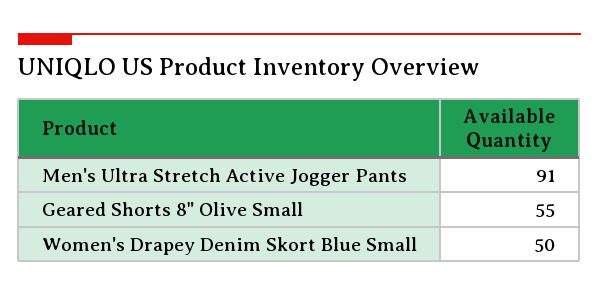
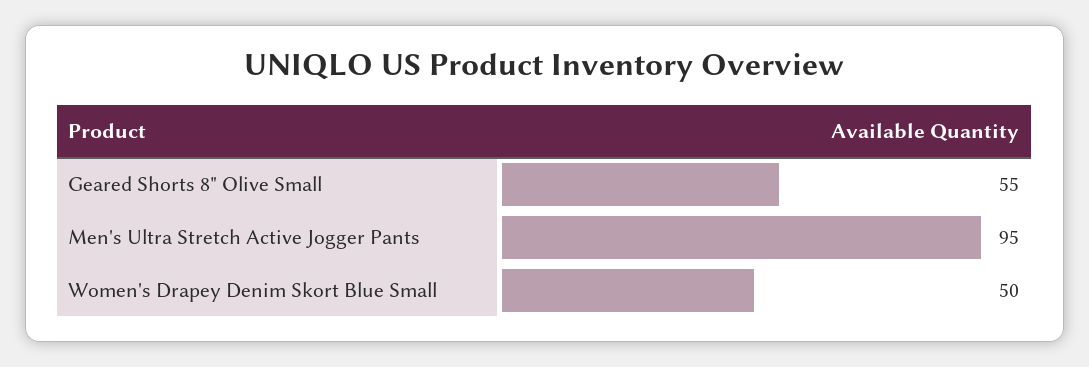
Men's Ultra Stretch Active Jogger Pants: 91 -> 95

